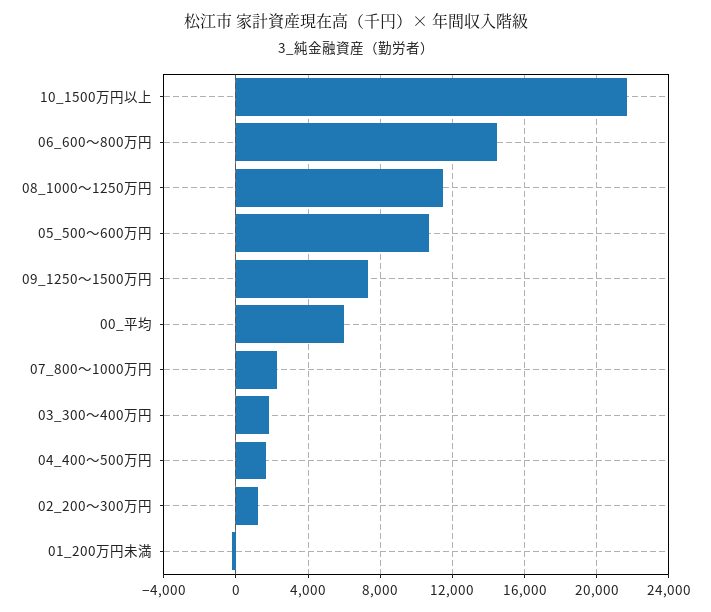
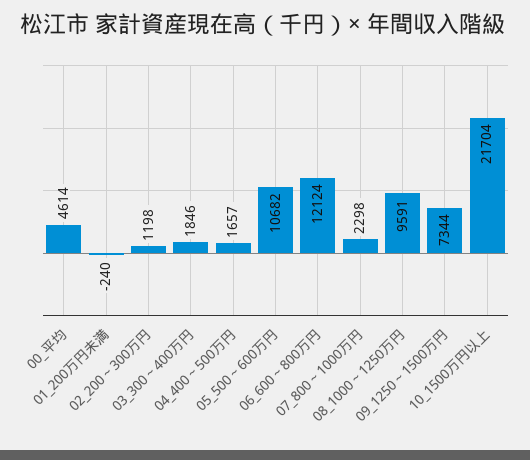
06_600～800万円: 14500 -> 12124
08_1000～1250万円: 11500 -> 9591
00_平均: 6000 -> 4614

